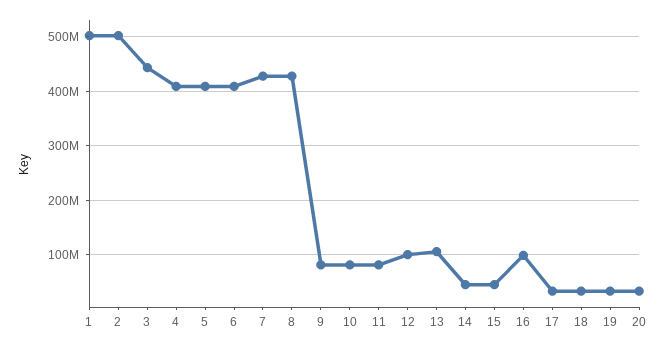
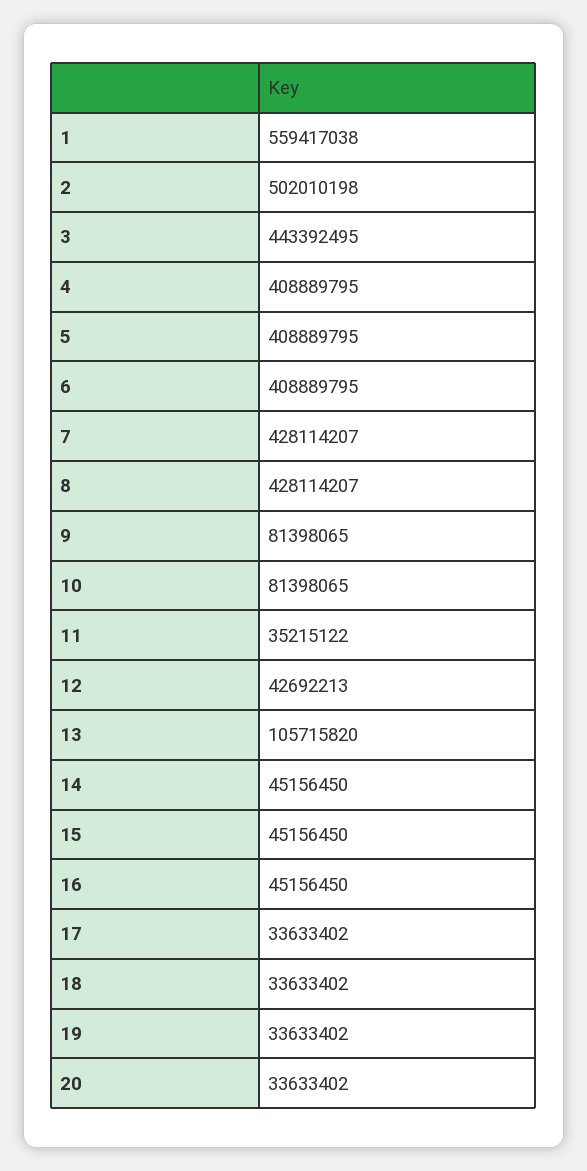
1: 500000000 -> 559417038
11: 80000000 -> 35215122
12: 100000000 -> 42692213
16: 100000000 -> 45156450

